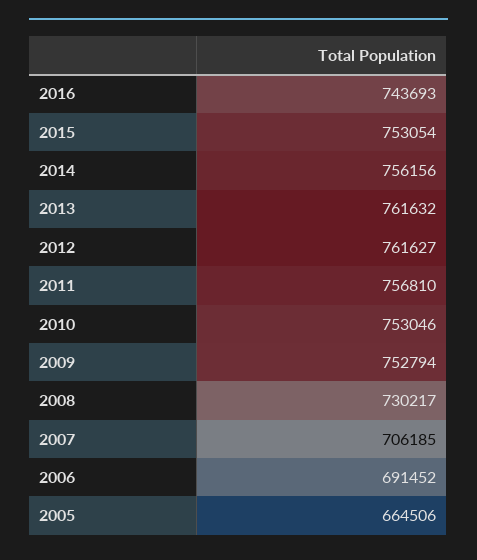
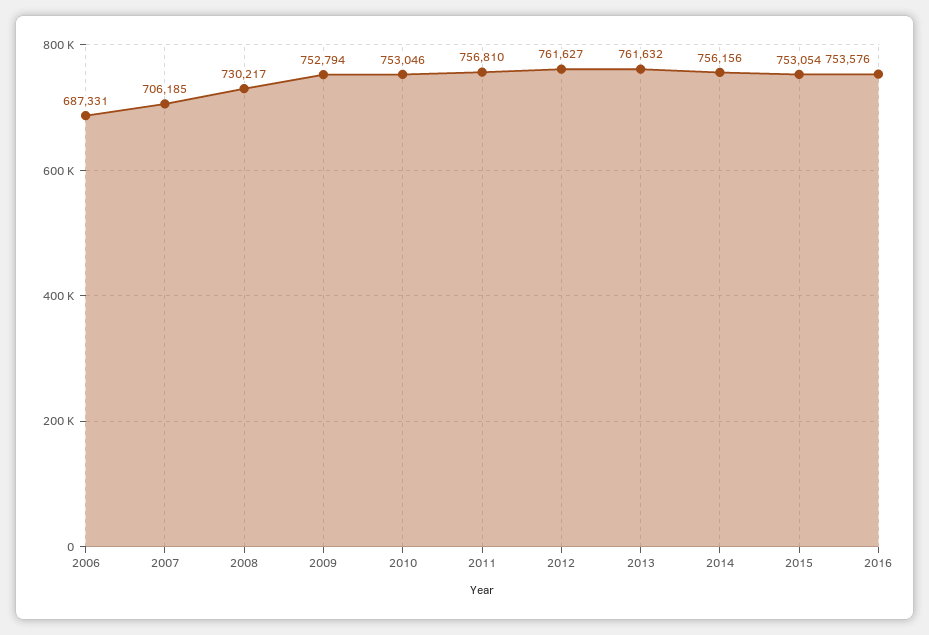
2016: 743693 -> 753576
2006: 691452 -> 687331
2005: 664506 -> none

